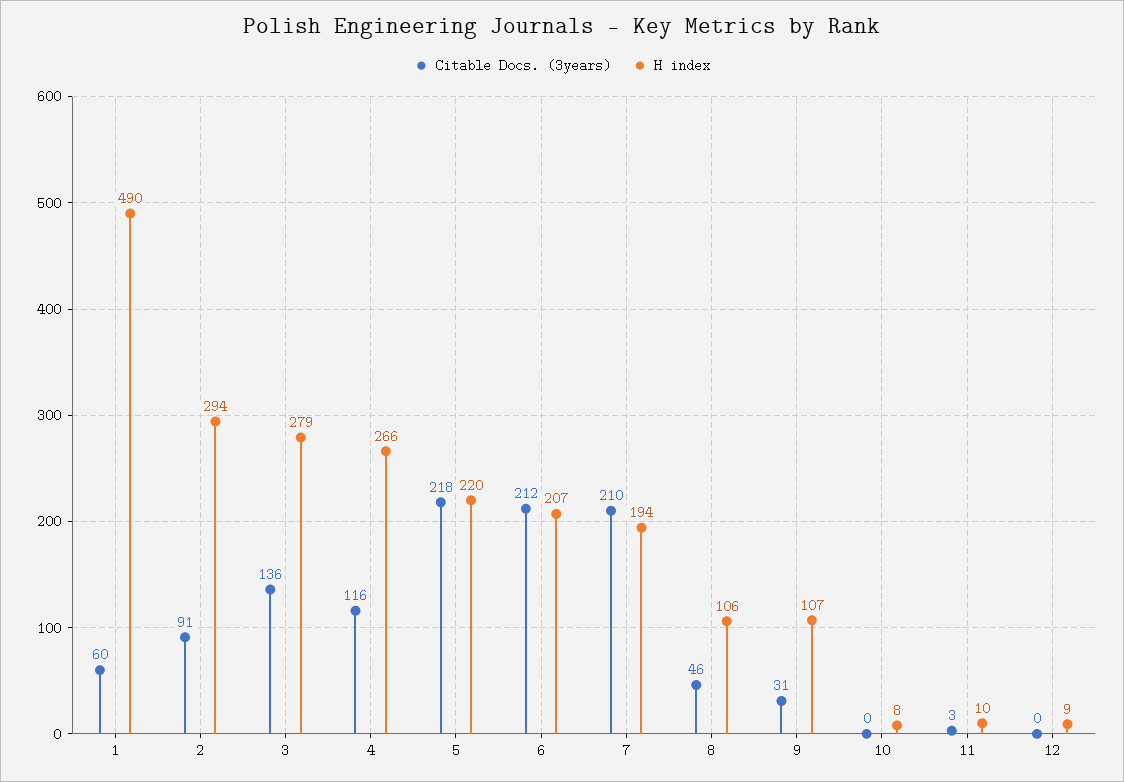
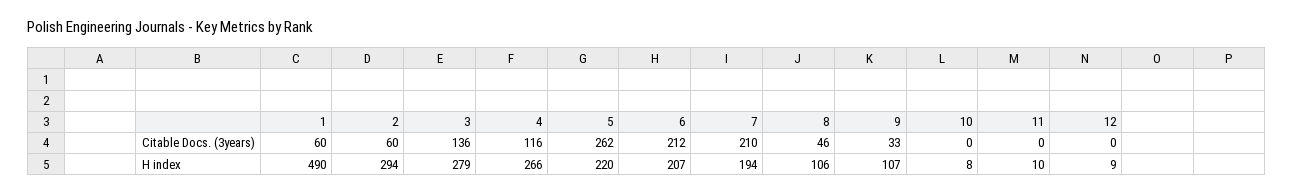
Citable Docs. (3years), 2: 91 -> 60
Citable Docs. (3years), 5: 218 -> 262
Citable Docs. (3years), 9: 31 -> 33
Citable Docs. (3years), 11: 3 -> 0

